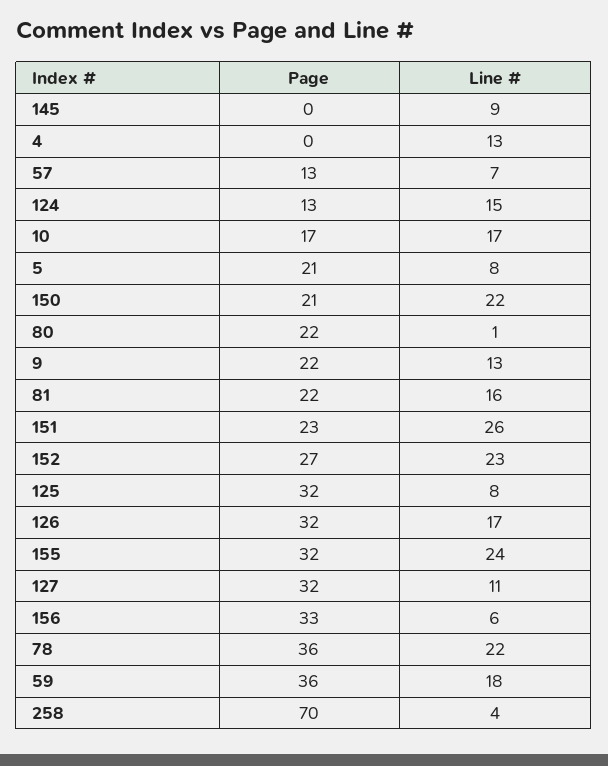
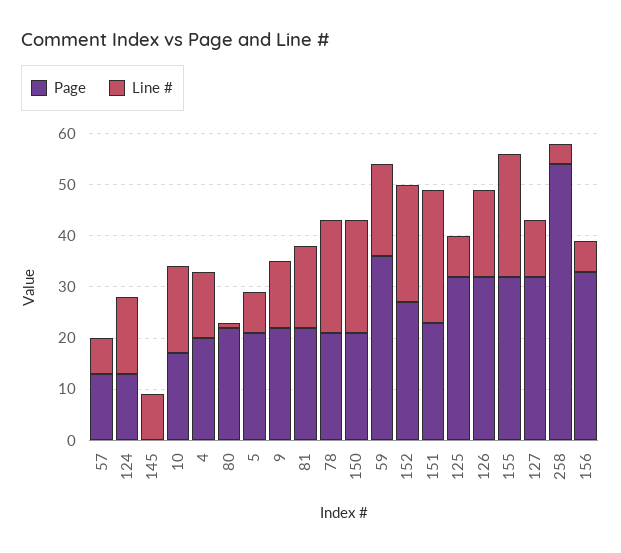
Page, 4: 0 -> 20
Page, 78: 36 -> 20
Page, 258: 70 -> 55

